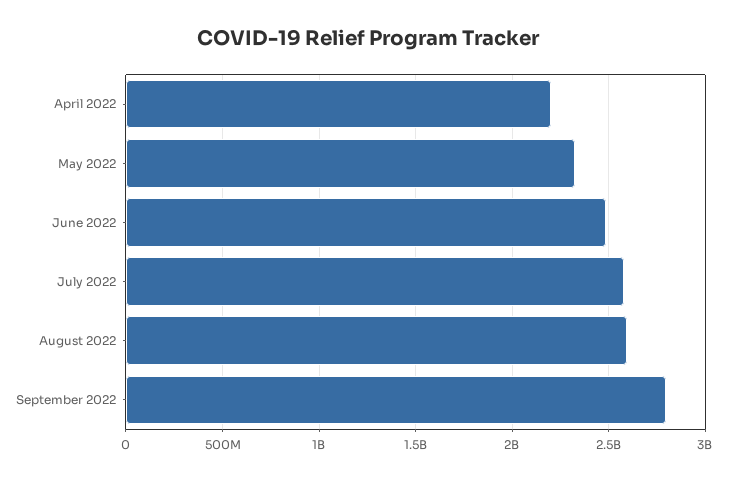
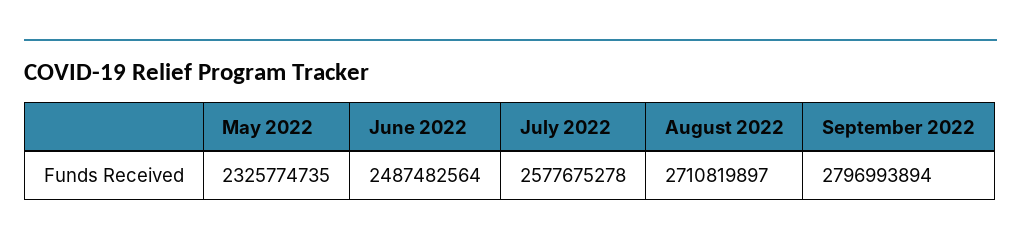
April 2022: 2200000000 -> none
August 2022: 2600000000 -> 2710819897

